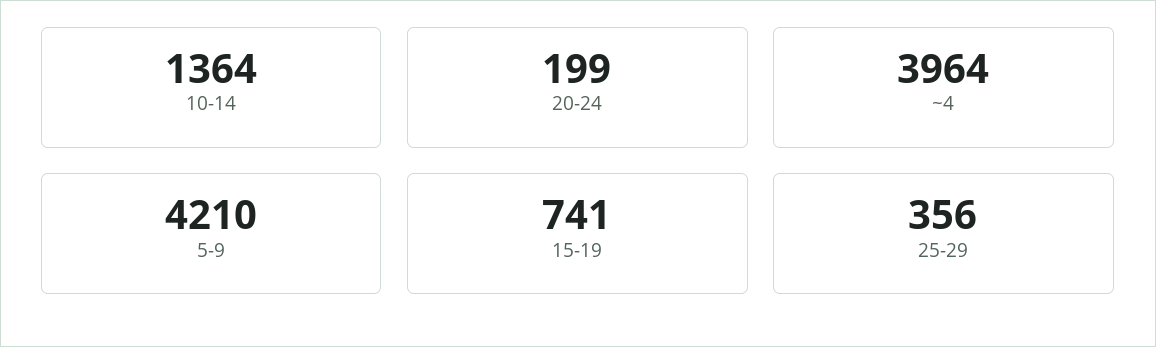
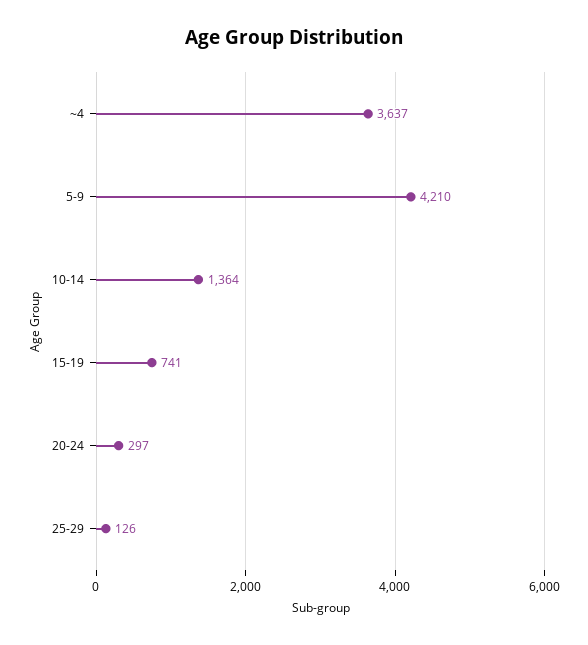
20-24: 199 -> 297
~4: 3964 -> 3637
25-29: 356 -> 126

